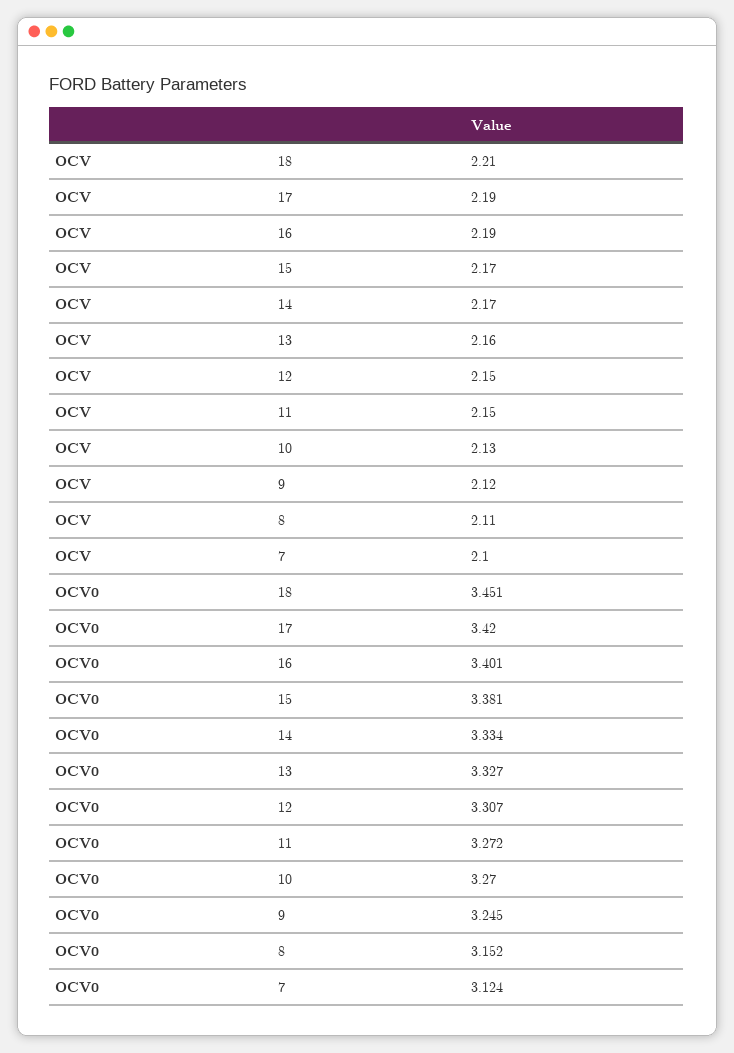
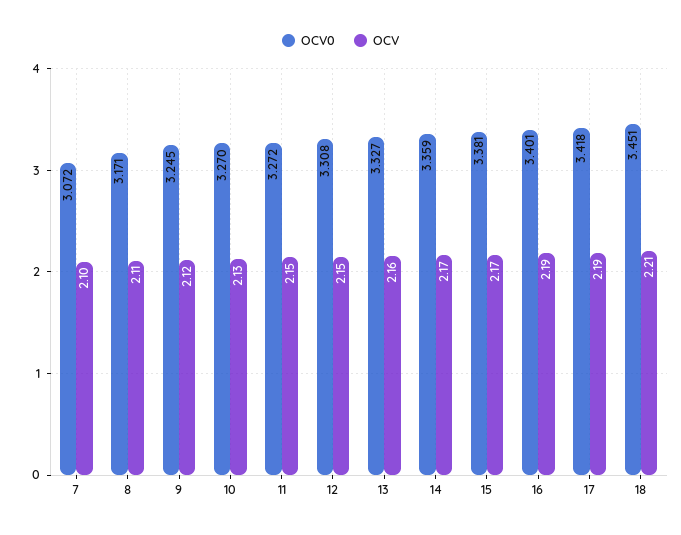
OCV0, 17: 3.42 -> 3.418
OCV0, 14: 3.334 -> 3.359
OCV0, 12: 3.307 -> 3.308
OCV0, 8: 3.152 -> 3.171
OCV0, 7: 3.124 -> 3.072

